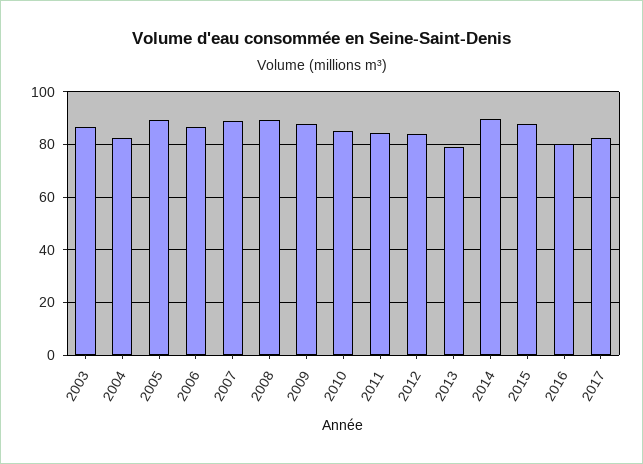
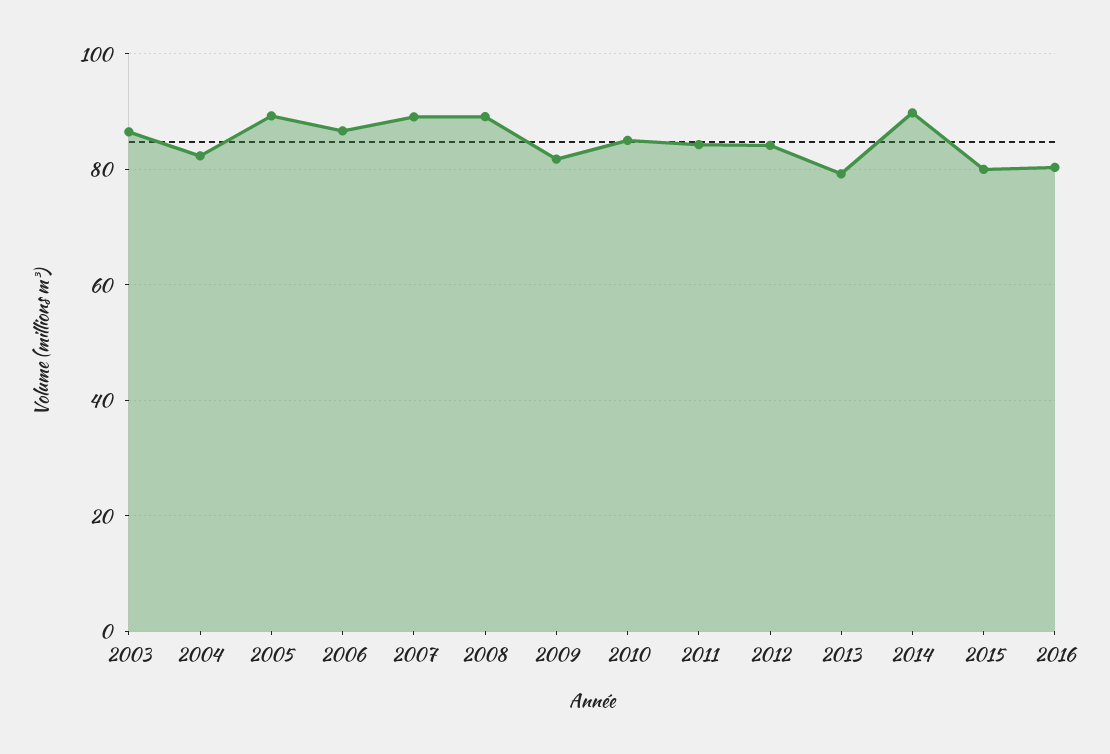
2009: 87.5 -> 82
2015: 87.5 -> 80
2017: 82.5 -> none

